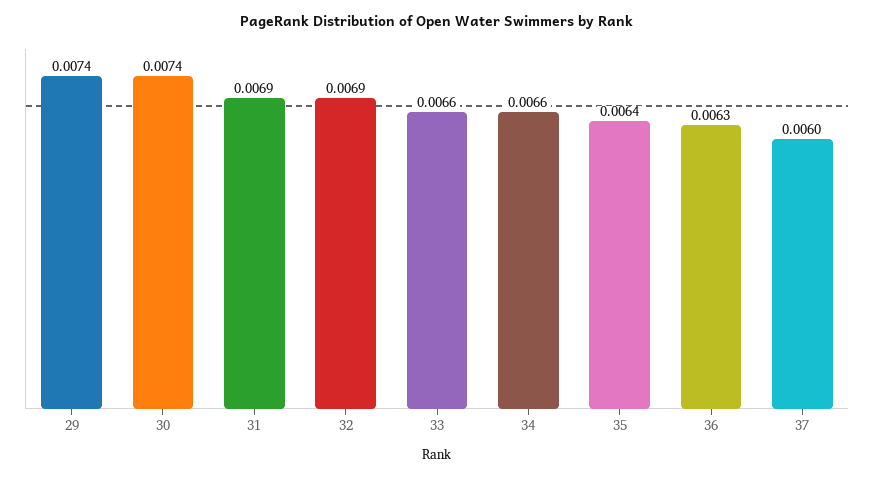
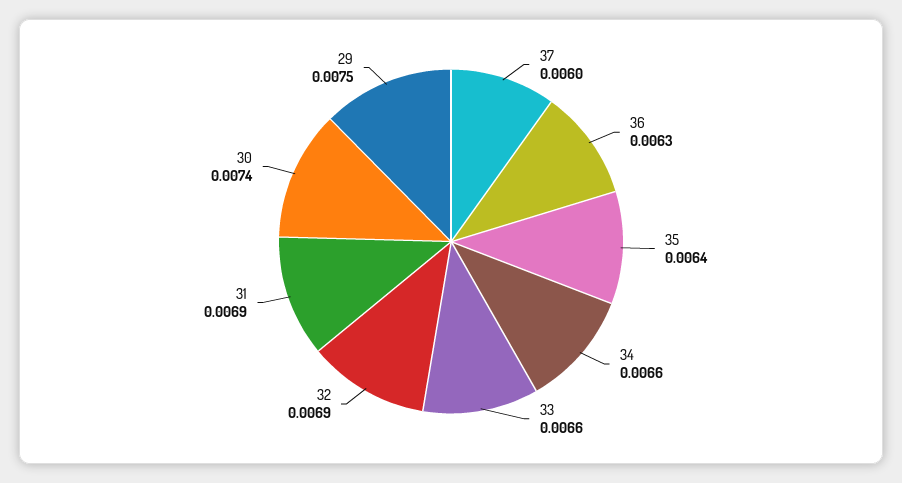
29: 0.0074 -> 0.0075

